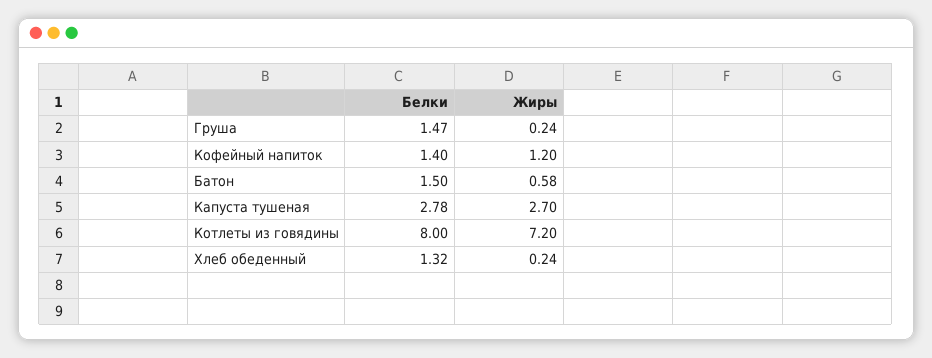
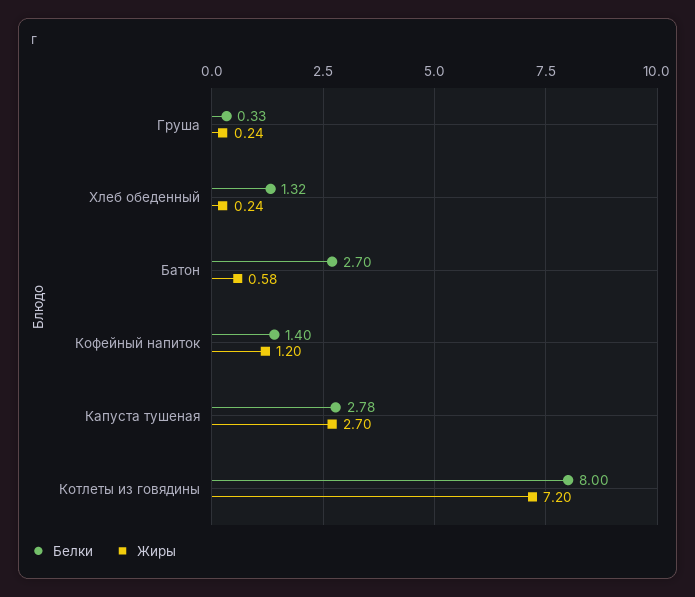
Белки, Груша: 1.47 -> 0.33
Белки, Батон: 1.5 -> 2.7

